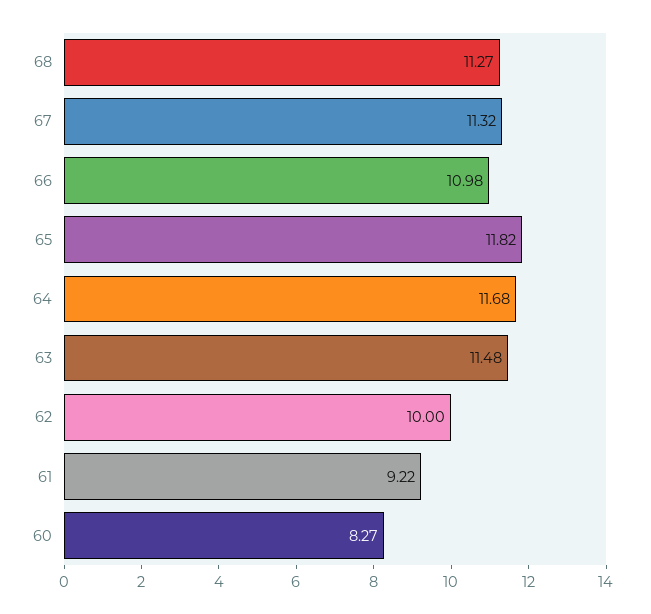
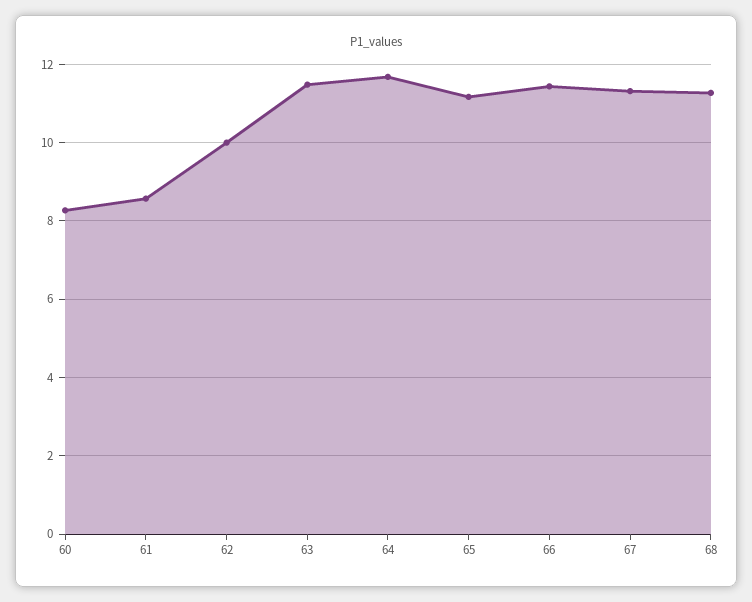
66: 10.98 -> 11.4
65: 11.82 -> 11.2
61: 9.22 -> 8.6

